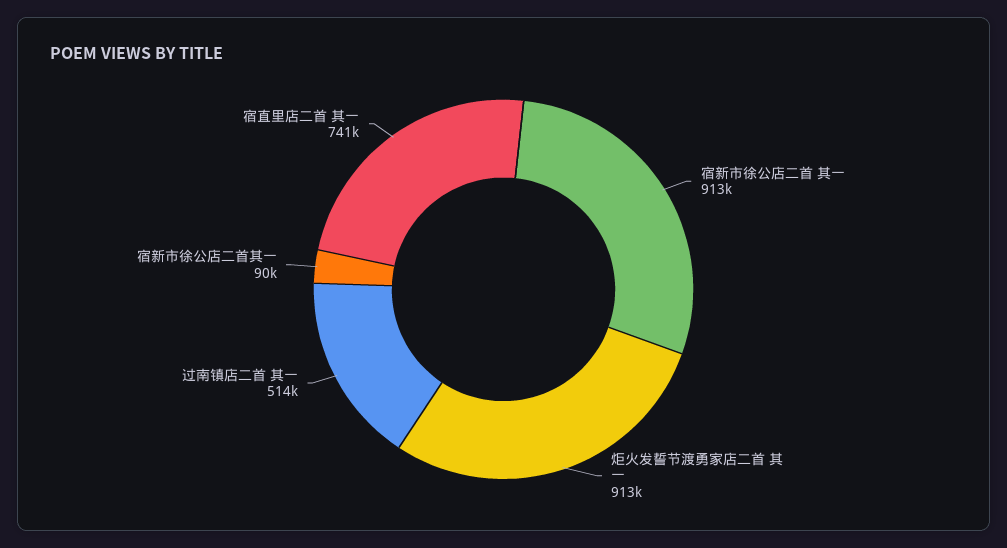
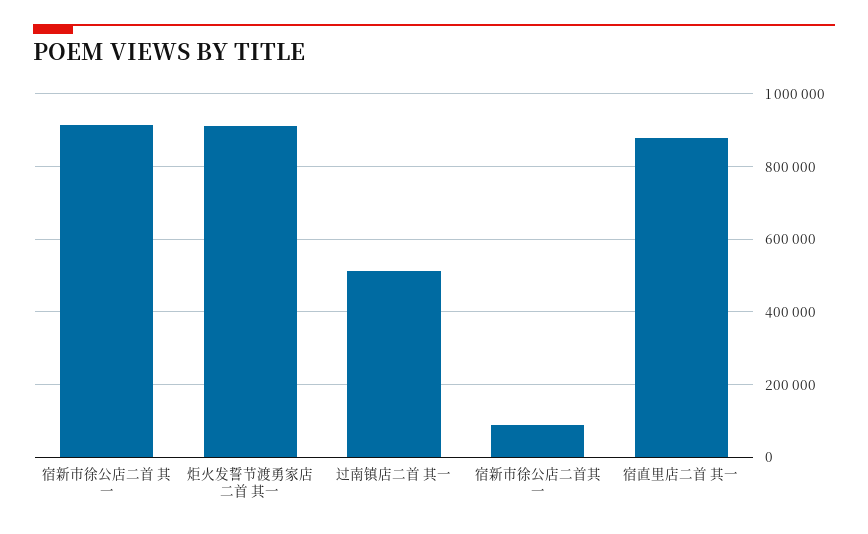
宿直里店二首 其一: 741000 -> 880000

